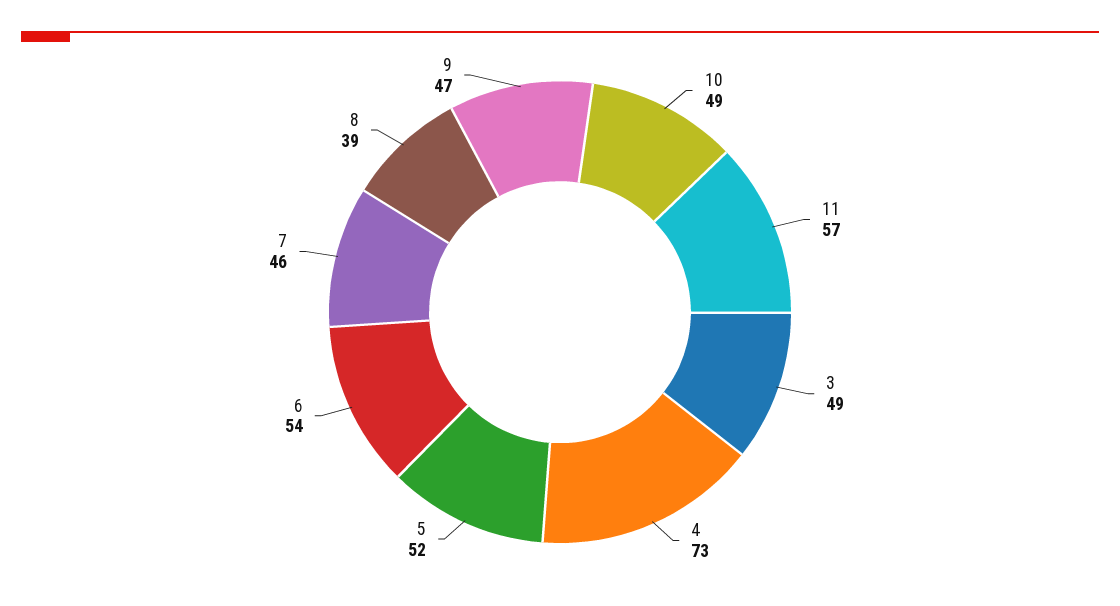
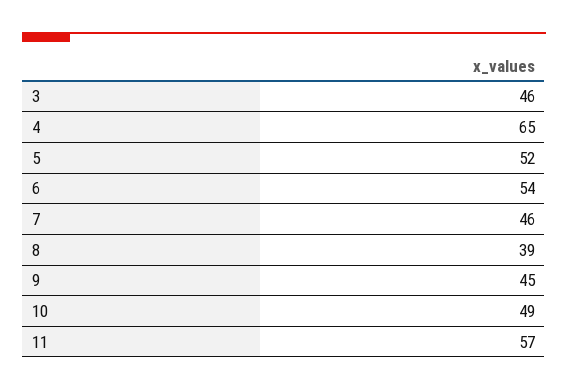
3: 49 -> 46
4: 73 -> 65
9: 47 -> 45

